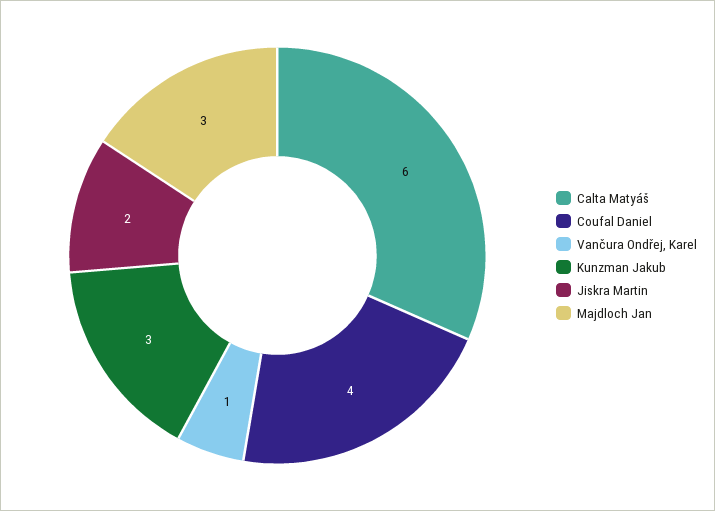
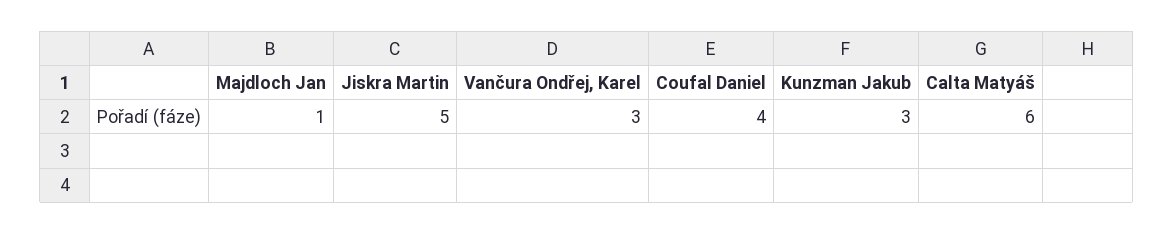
Vančura Ondřej, Karel: 1 -> 3
Jiskra Martin: 2 -> 5
Majdloch Jan: 3 -> 1

